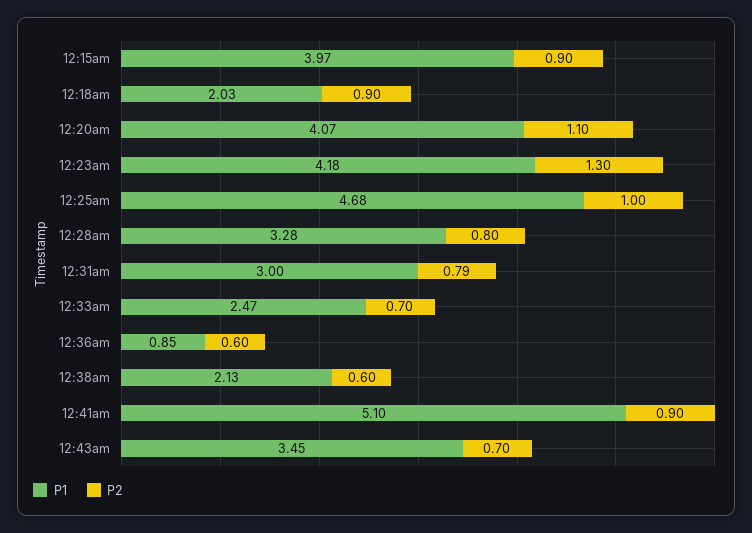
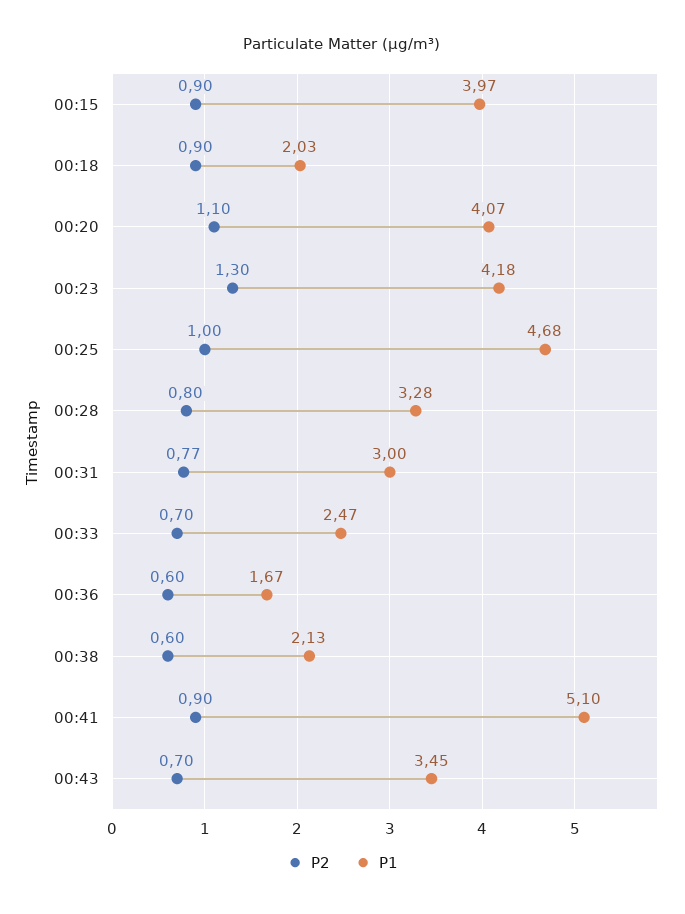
P2, 12:31am: 0.79 -> 0.77
P1, 12:36am: 0.85 -> 1.67

